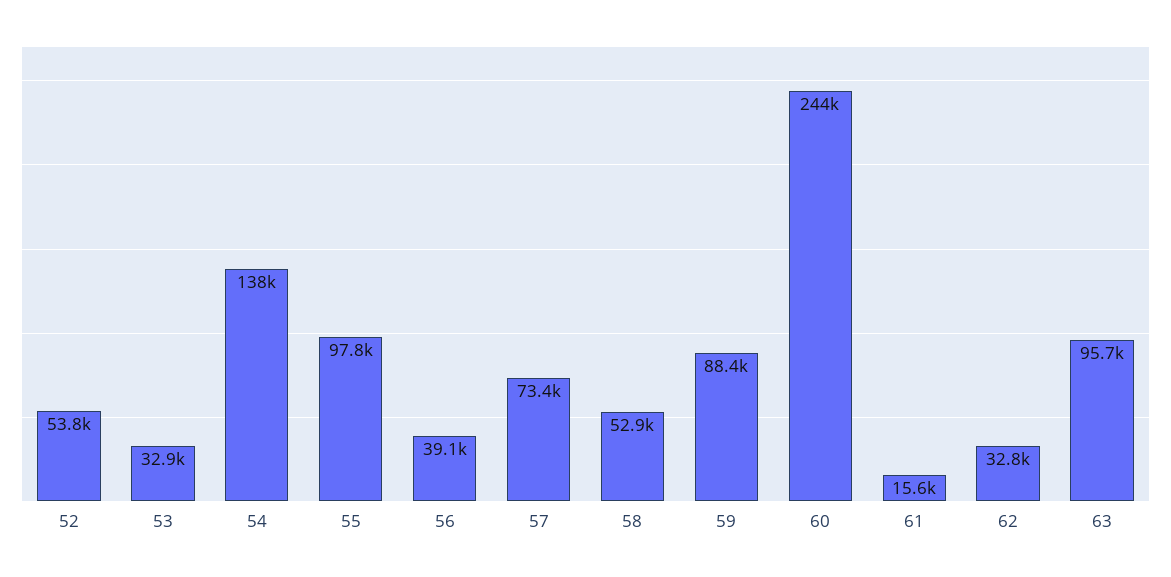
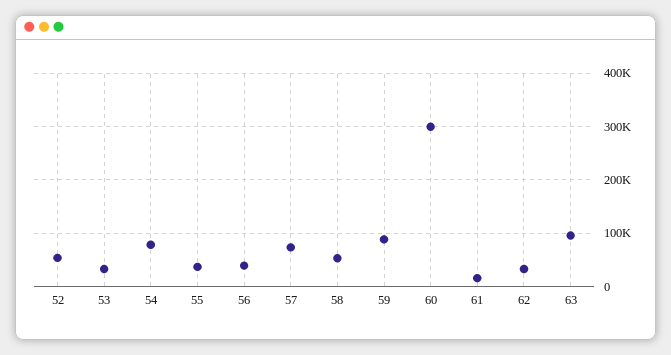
54: 138000 -> 80000
55: 97800 -> 40000
60: 244000 -> 300000

